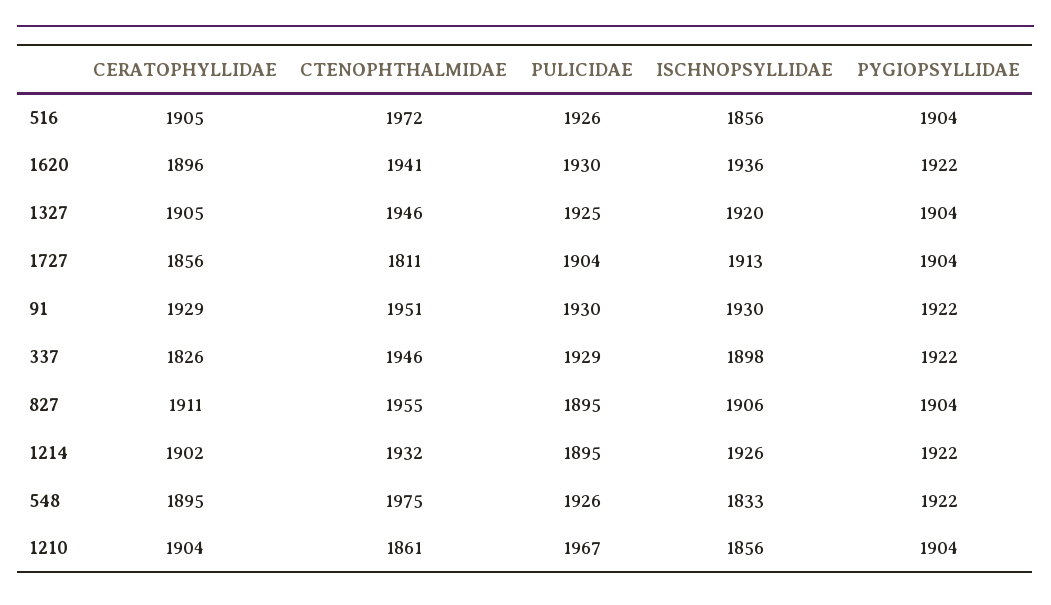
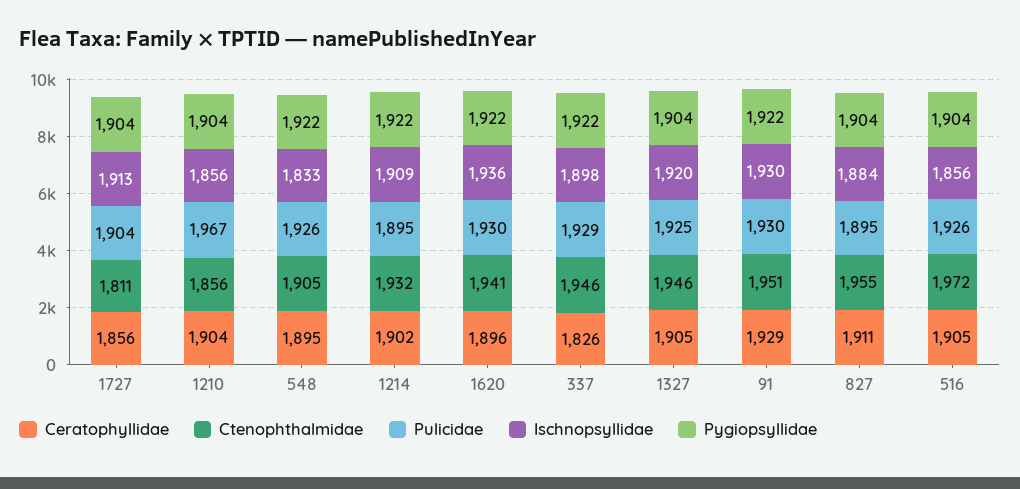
ISCHNOPSYLLIDAE, 827: 1906 -> 1884
ISCHNOPSYLLIDAE, 1214: 1926 -> 1909
CTENOPHTHALMIDAE, 548: 1975 -> 1905
CTENOPHTHALMIDAE, 1210: 1861 -> 1856

